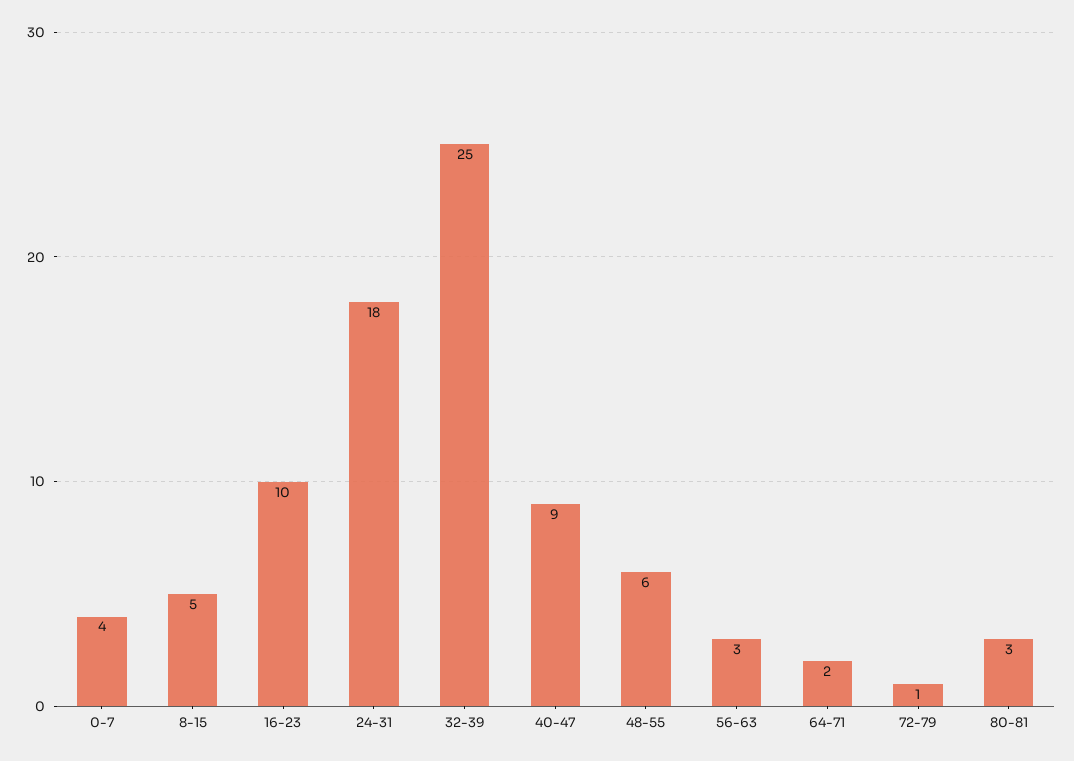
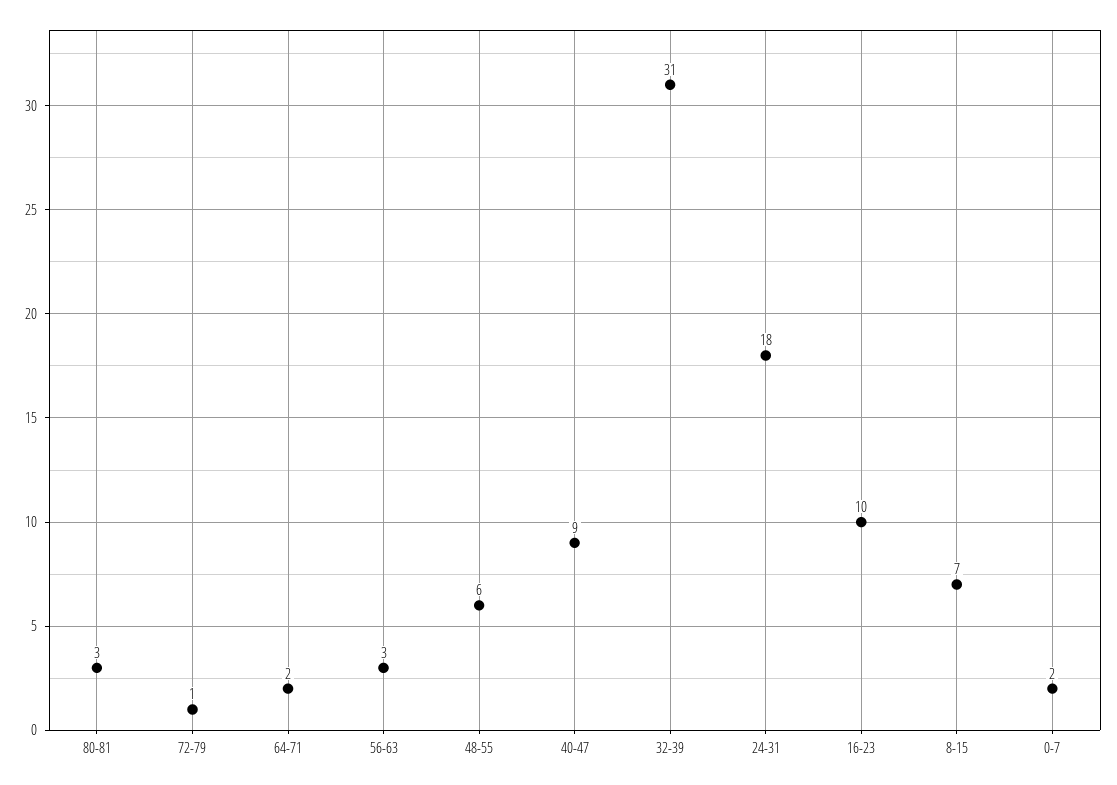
0-7: 4 -> 2
8-15: 5 -> 7
32-39: 25 -> 31

